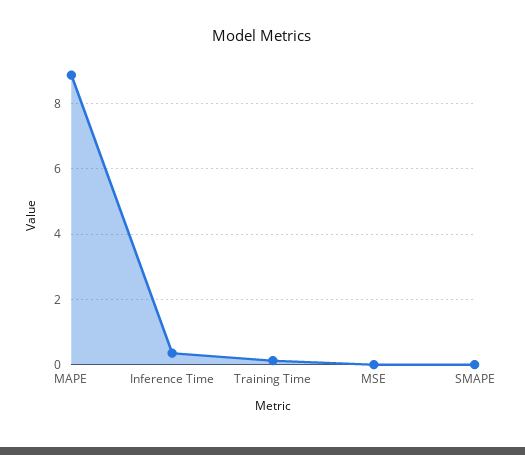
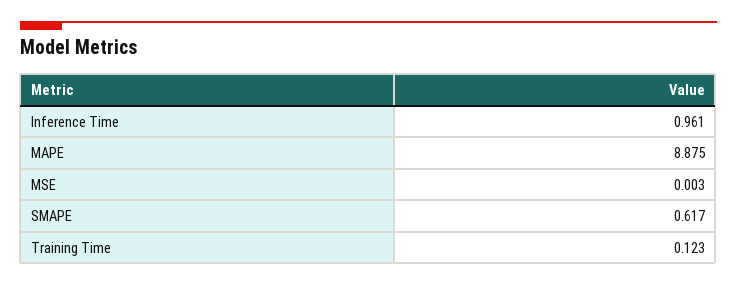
Inference Time: 0.4 -> 0.961
SMAPE: 0 -> 0.617

